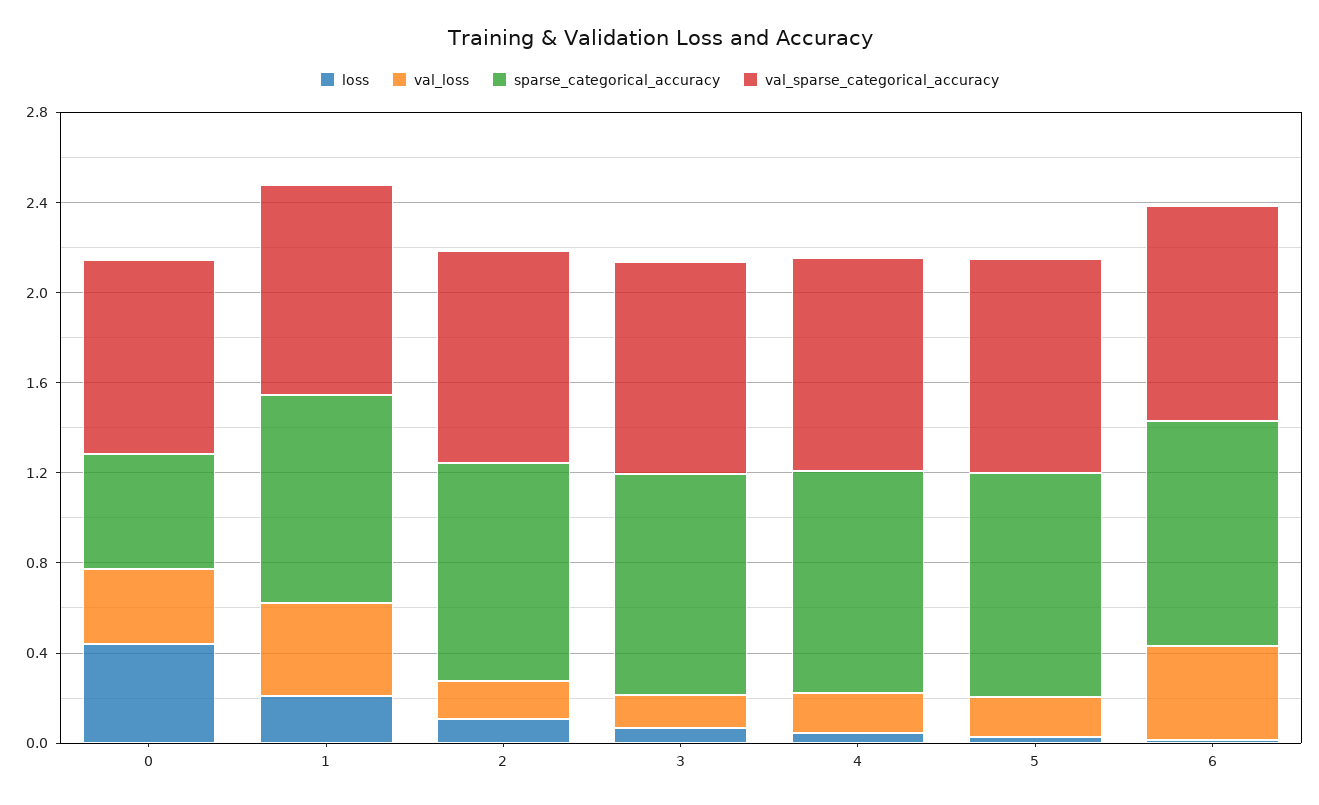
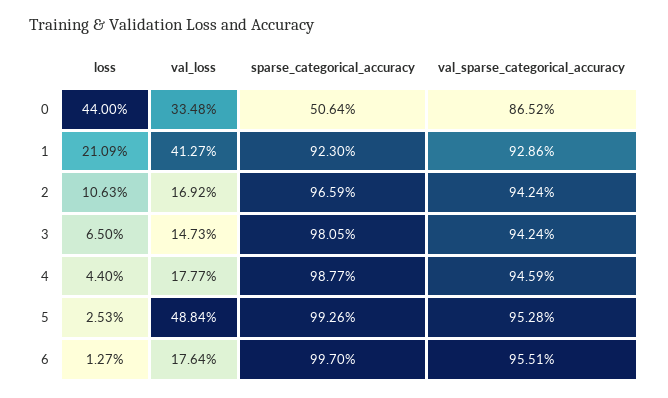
val_loss, 5: 0.2 -> 0.4884
val_loss, 6: 0.4 -> 0.1764

